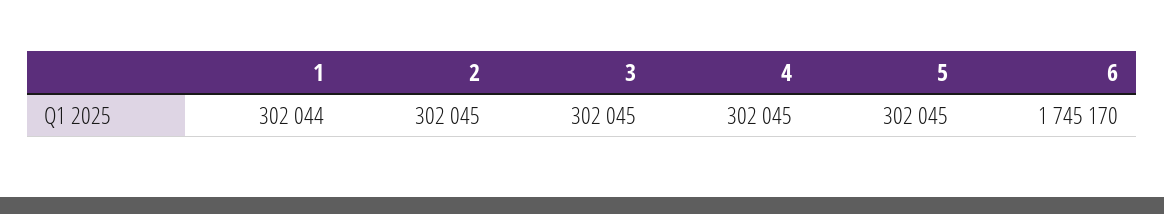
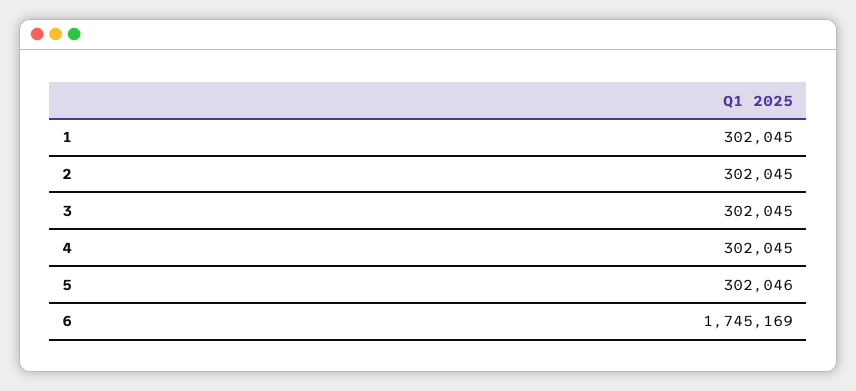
1: 302044 -> 302045
5: 302045 -> 302046
6: 1745170 -> 1745169

